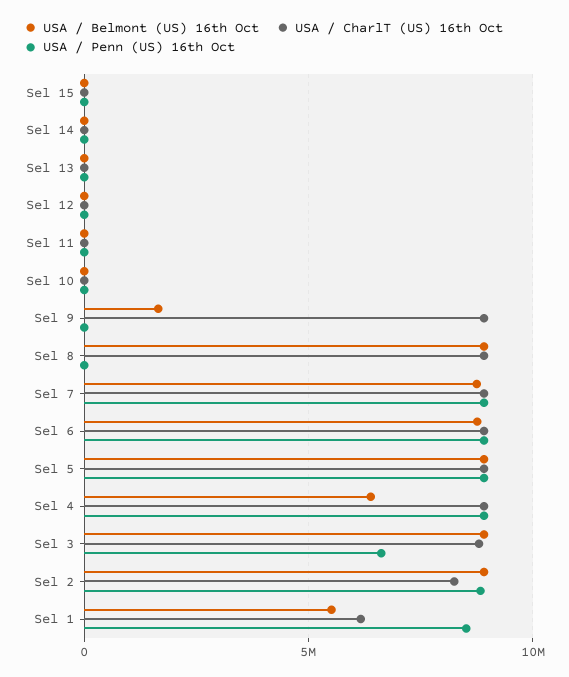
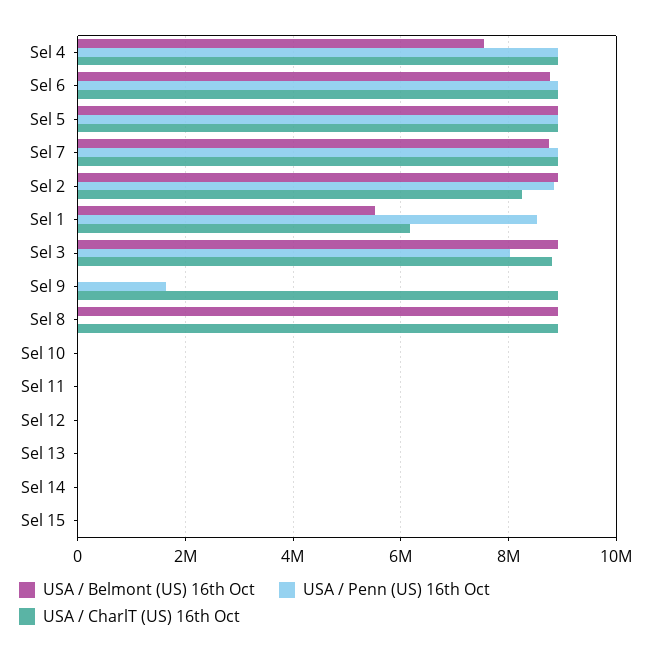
USA / Belmont (US) 16th Oct, Sel 9: 1500000 -> 0
USA / Penn (US) 16th Oct, Sel 9: 0 -> 1600000
USA / Belmont (US) 16th Oct, Sel 4: 6500000 -> 7600000
USA / Penn (US) 16th Oct, Sel 3: 6500000 -> 8000000

